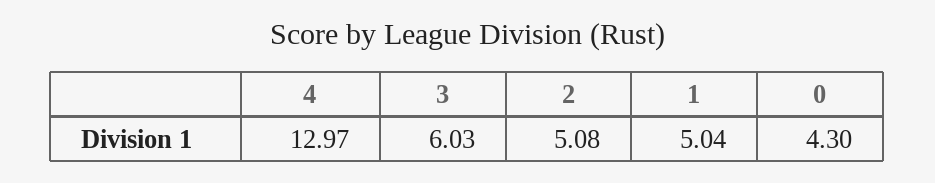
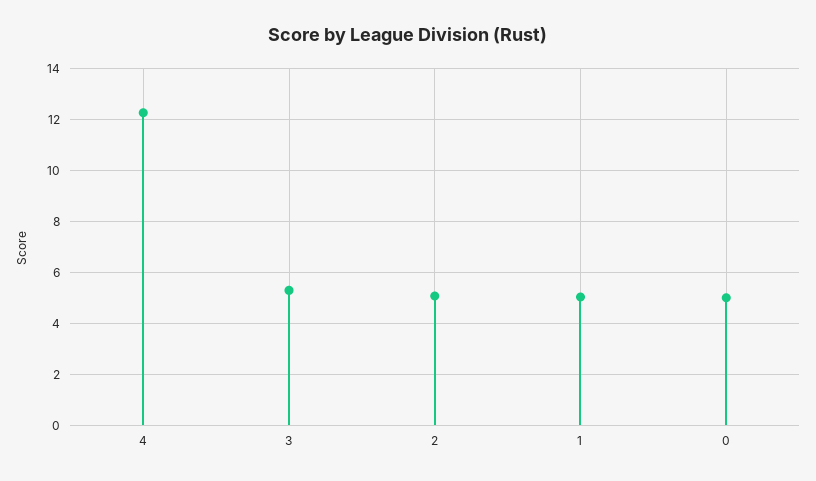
4: 12.97 -> 12.25
3: 6.03 -> 5.25
0: 4.3 -> 5

